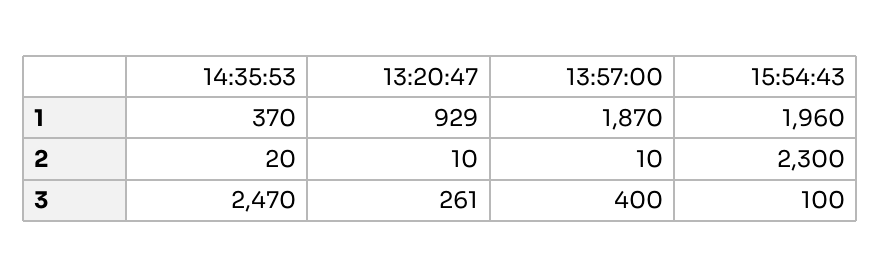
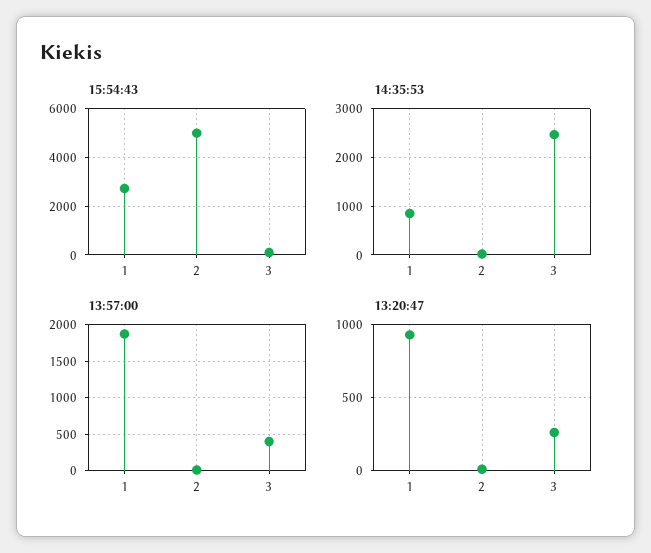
14:35:53, 1: 370 -> 800
15:54:43, 1: 1960 -> 2750
15:54:43, 2: 2300 -> 5000

